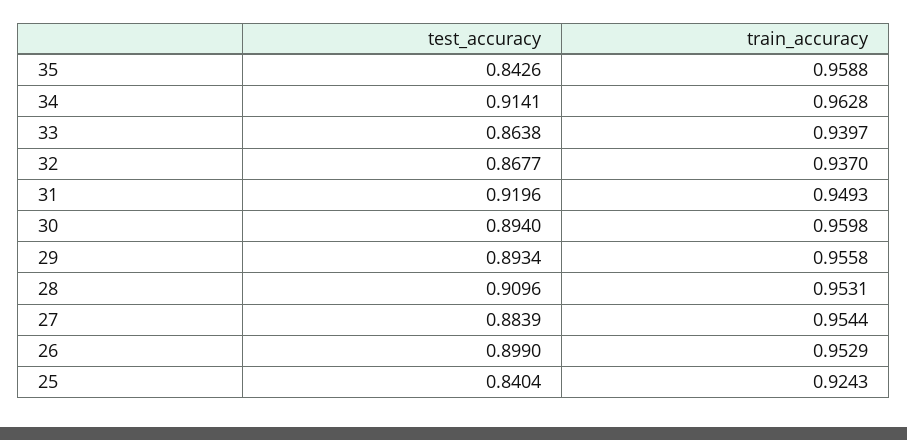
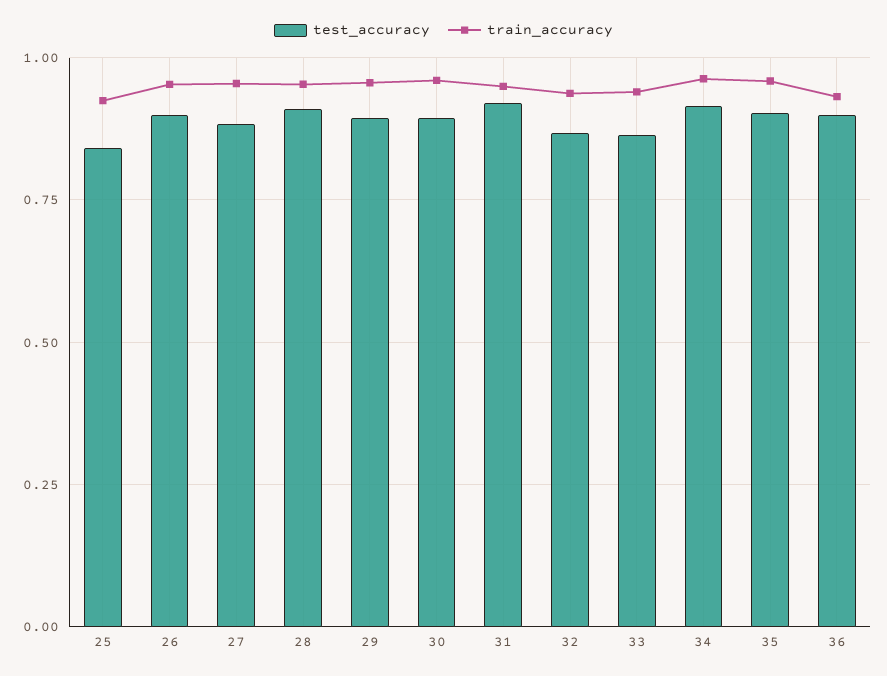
test_accuracy, 35: 0.8426 -> 0.9
test_accuracy, 36: none -> 0.9
train_accuracy, 36: none -> 0.925

